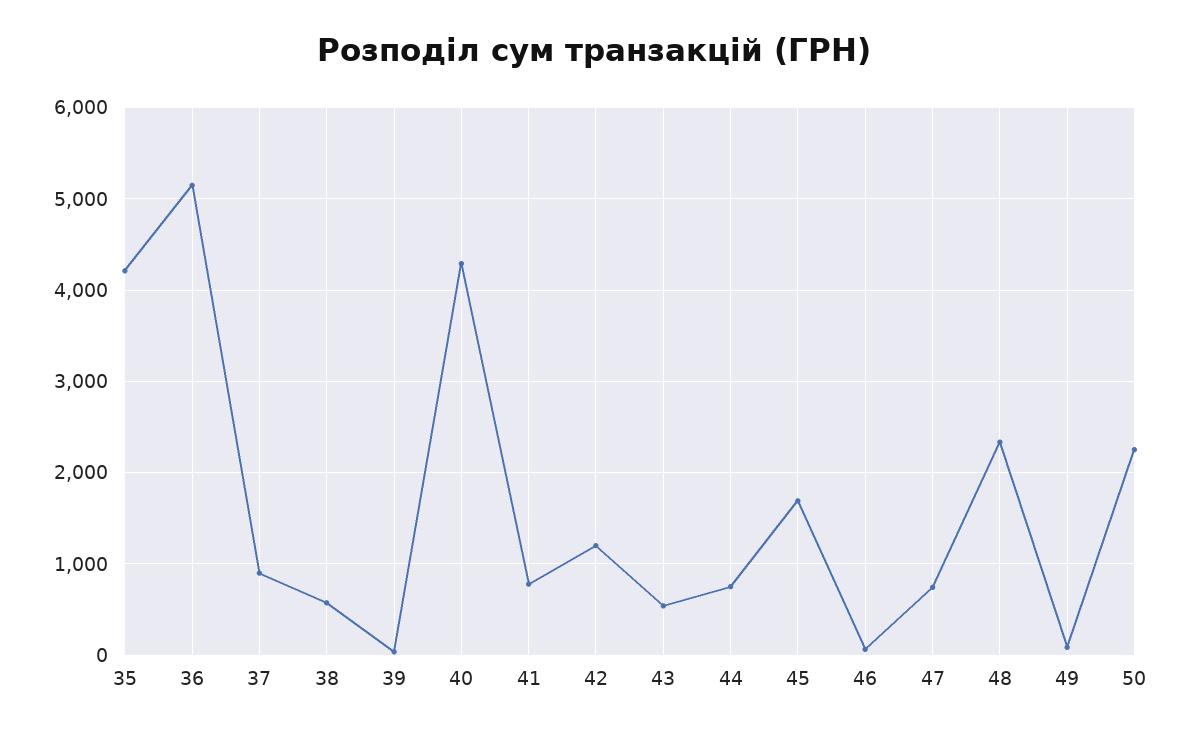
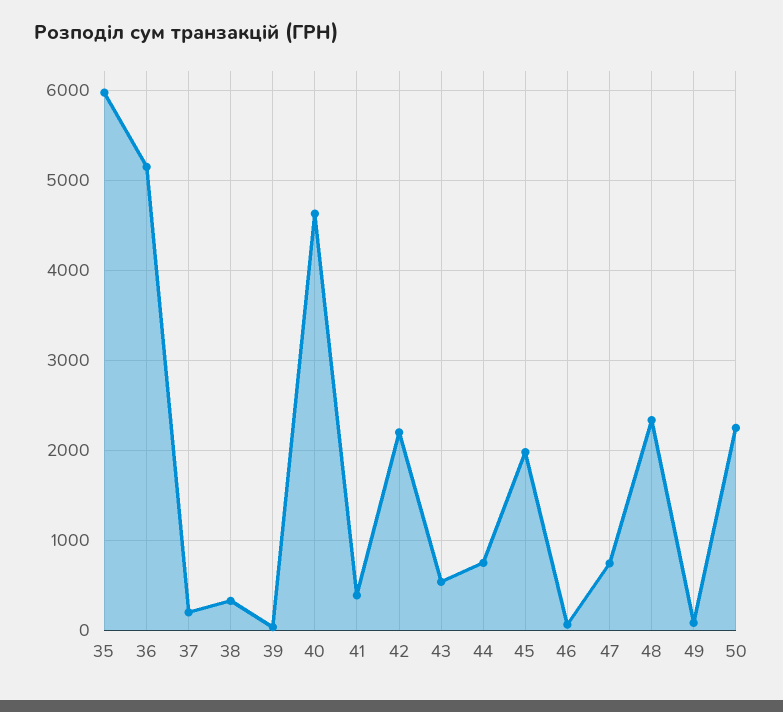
35: 4200 -> 6000
37: 900 -> 200
38: 600 -> 300
40: 4300 -> 4600
41: 800 -> 400
42: 1200 -> 2200
45: 1700 -> 2000

